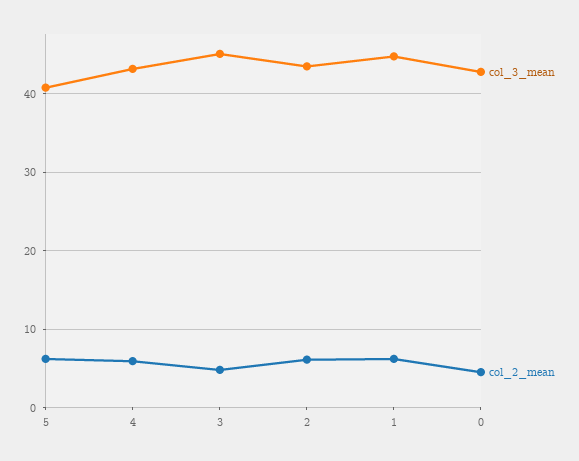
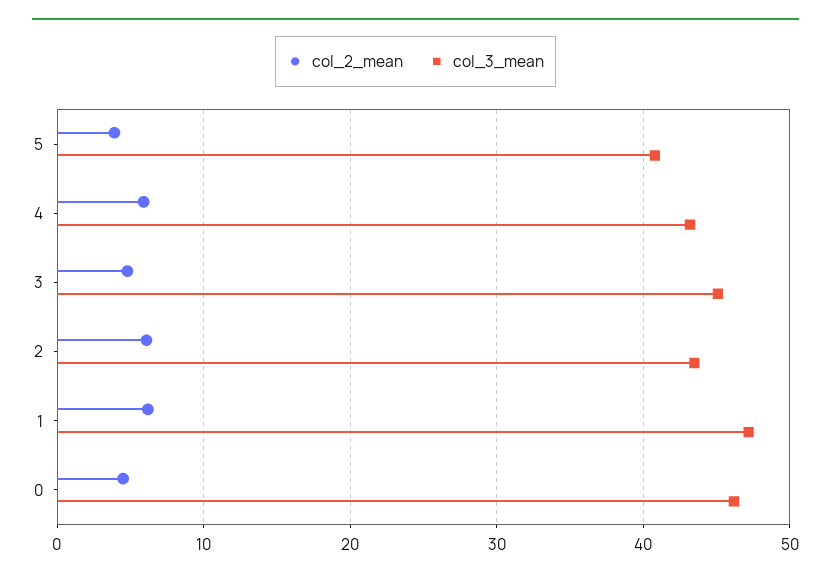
col_2_mean, 5: 6 -> 4
col_3_mean, 1: 45 -> 47
col_3_mean, 0: 43 -> 46

